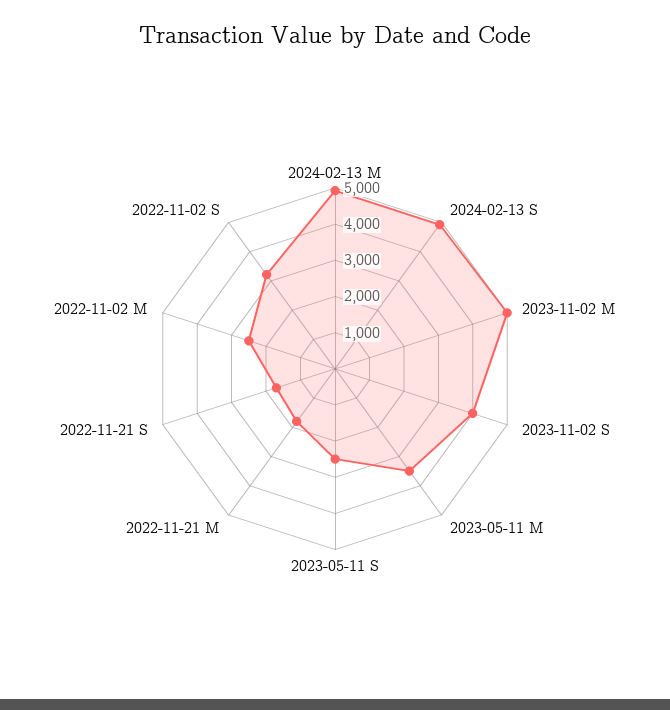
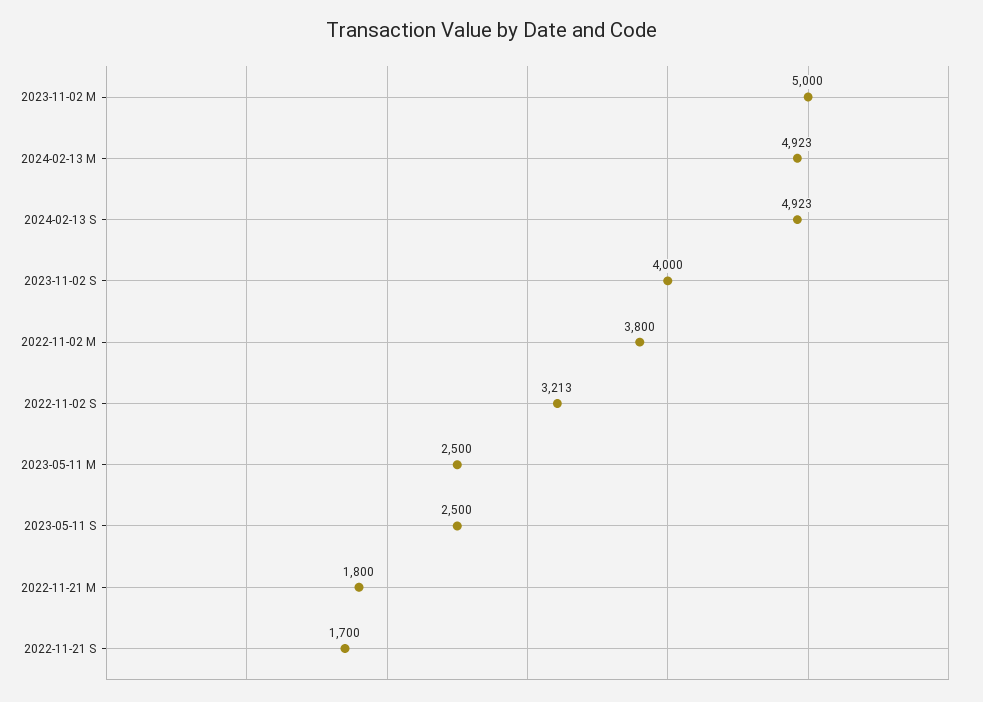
2023-05-11 M: 3500 -> 2500
2022-11-02 M: 2500 -> 3800

